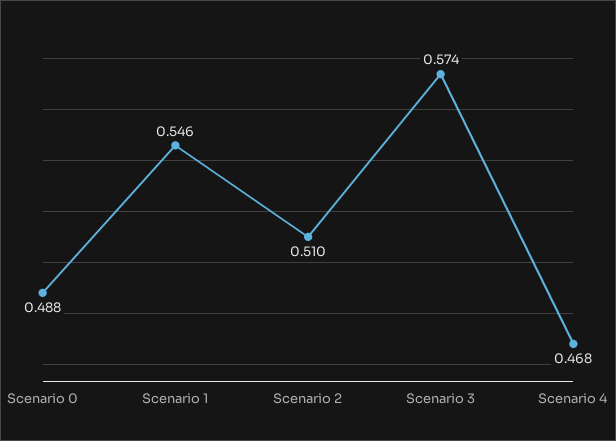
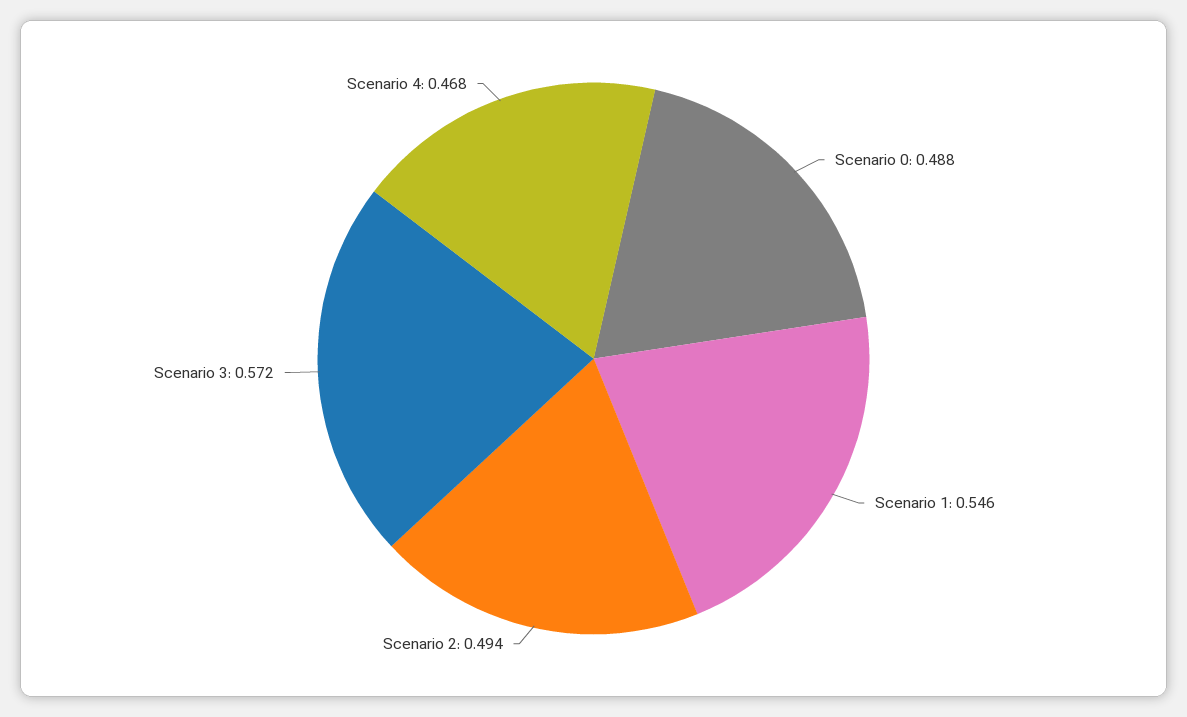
Scenario 2: 0.51 -> 0.494
Scenario 3: 0.574 -> 0.572

